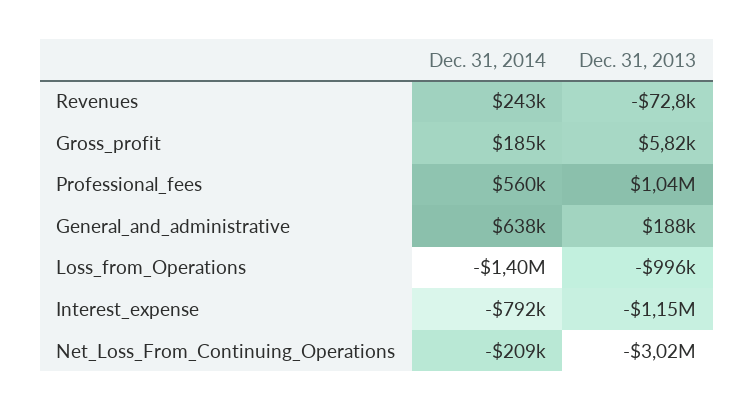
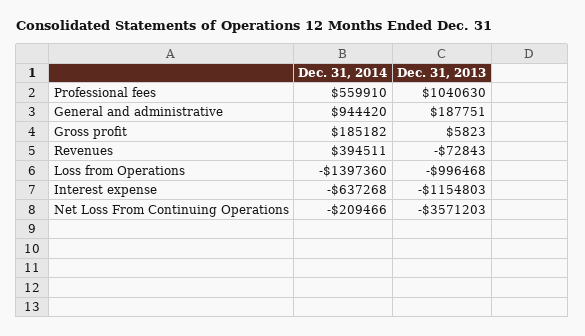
Dec. 31, 2014, Revenues: 243000 -> 394511
Dec. 31, 2014, General_and_administrative: 638000 -> 944420
Dec. 31, 2014, Interest_expense: -792000 -> -637268
Dec. 31, 2013, Net_Loss_From_Continuing_Operations: -3020000 -> -3571203

